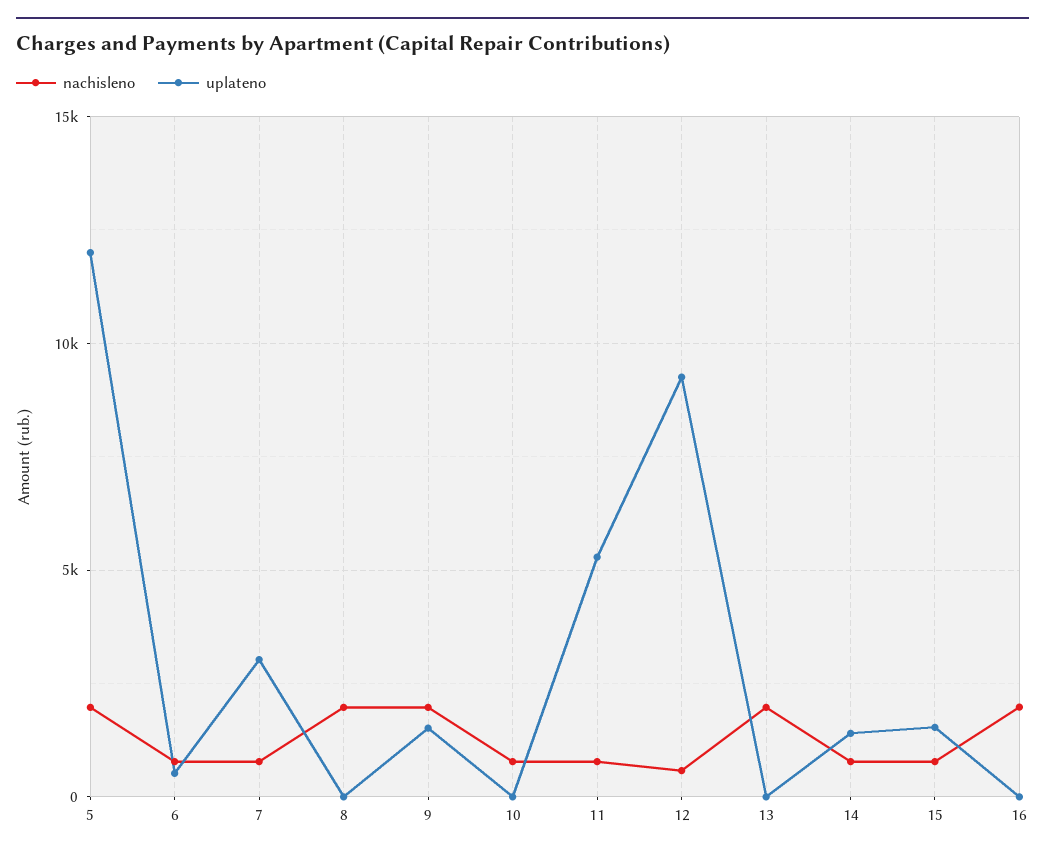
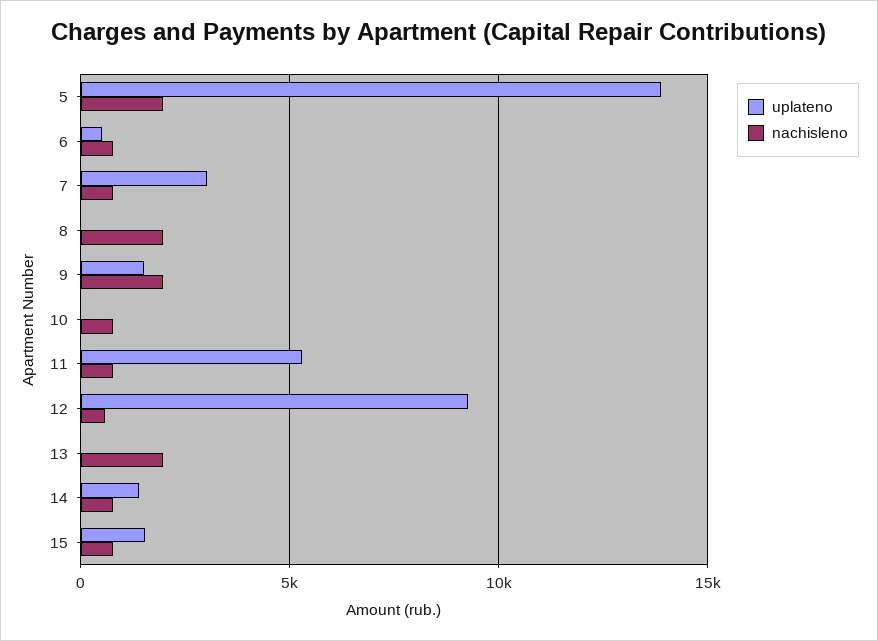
uplateno, 5: 12000 -> 14000
nachisleno, 16: 2000 -> none
uplateno, 16: 0 -> none

